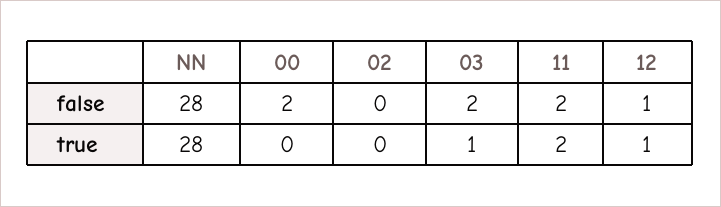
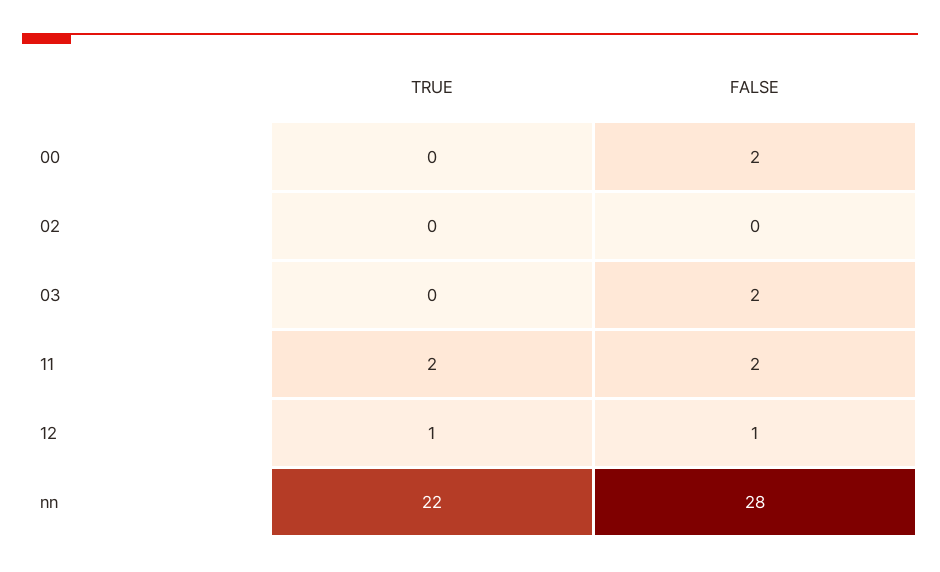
NN, true: 28 -> 22
03, true: 1 -> 0

